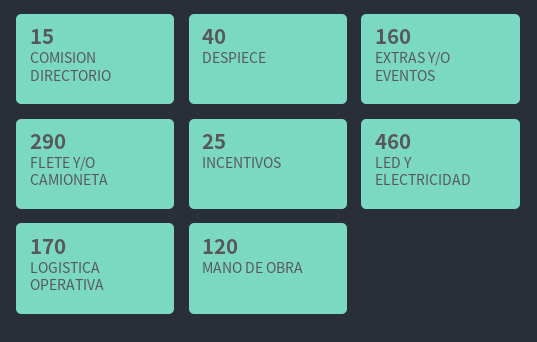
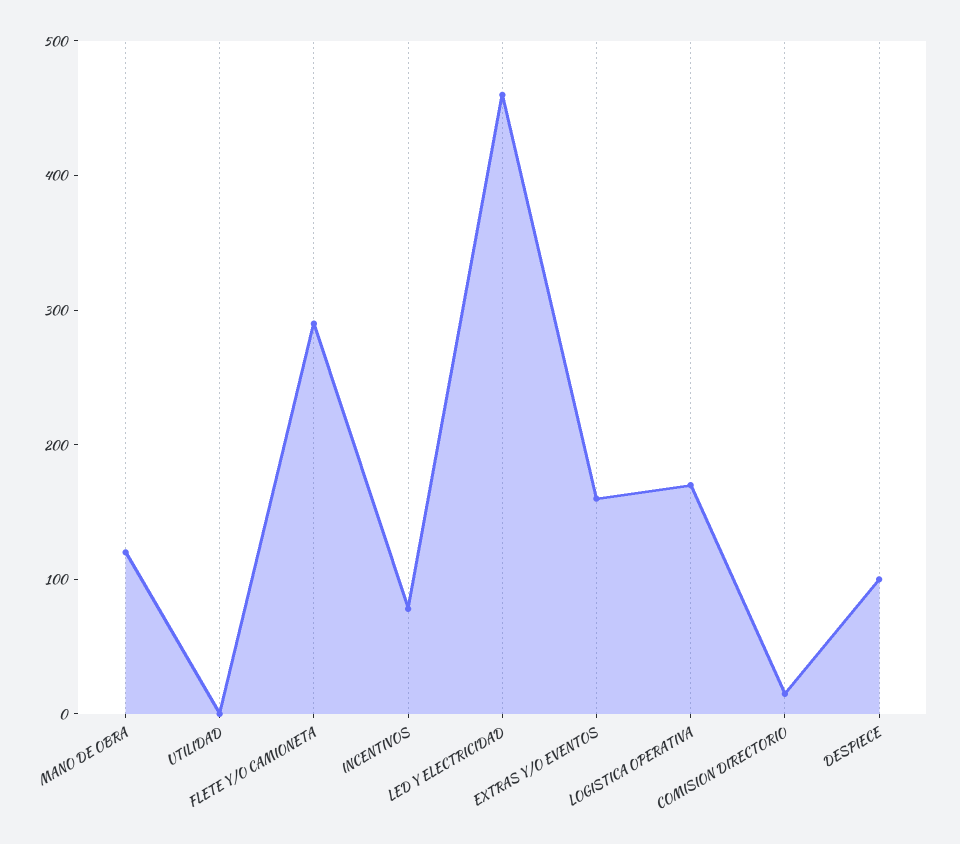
DESPIECE: 40 -> 100
INCENTIVOS: 25 -> 80
UTILIDAD: none -> 0

